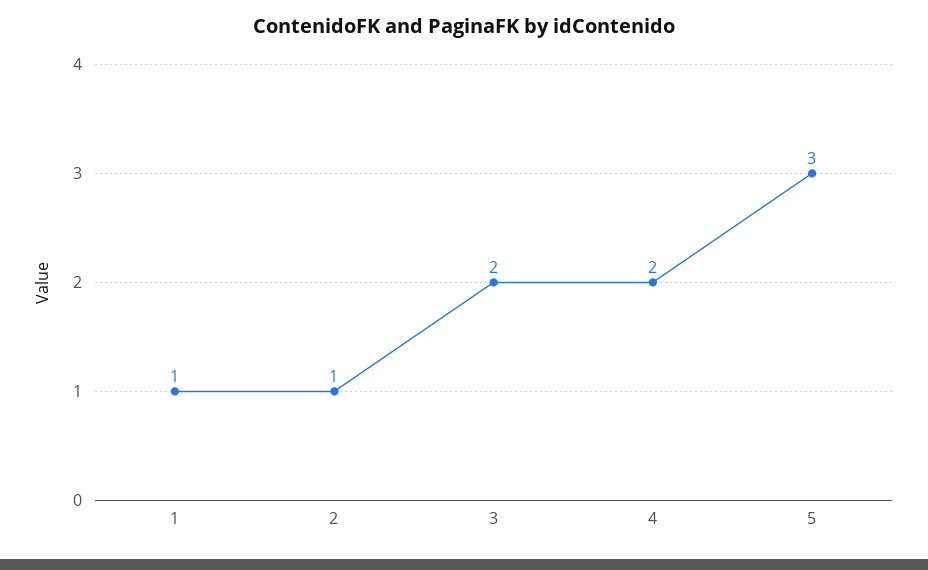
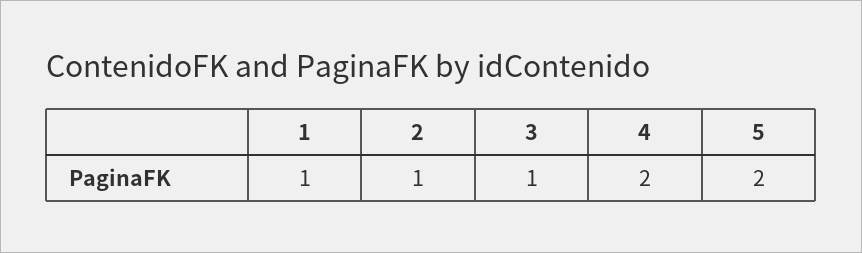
3: 2 -> 1
5: 3 -> 2

